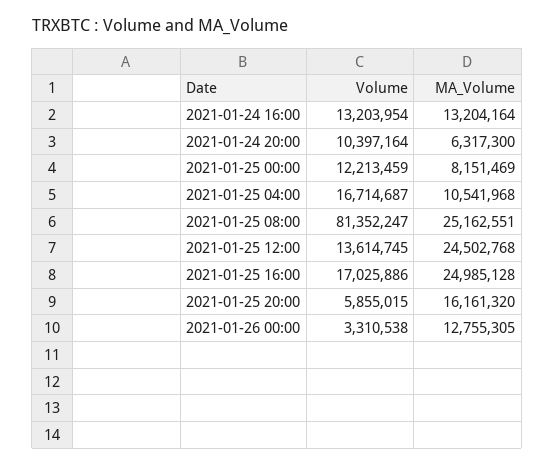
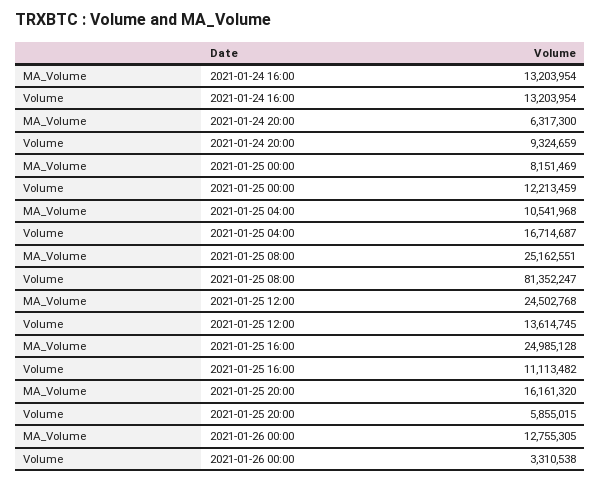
MA_Volume, 2021-01-24 16:00: 13204164 -> 13203954
Volume, 2021-01-24 20:00: 10397164 -> 9324659
Volume, 2021-01-25 16:00: 17025886 -> 11113482

